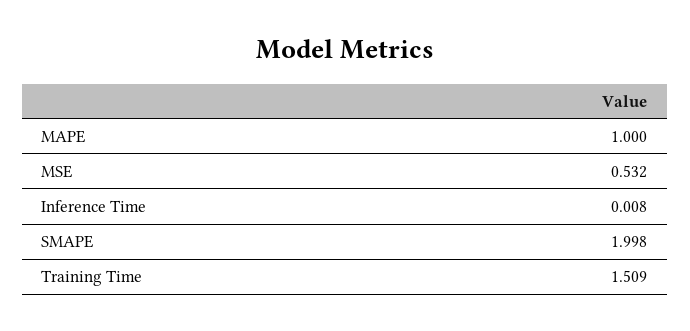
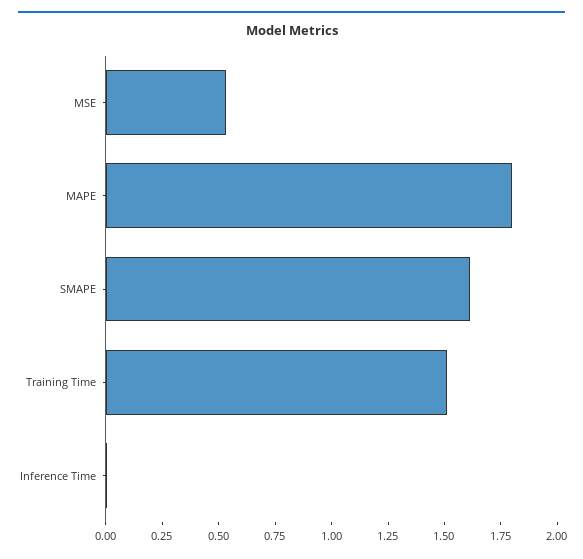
MAPE: 1 -> 1.8
SMAPE: 1.998 -> 1.6

